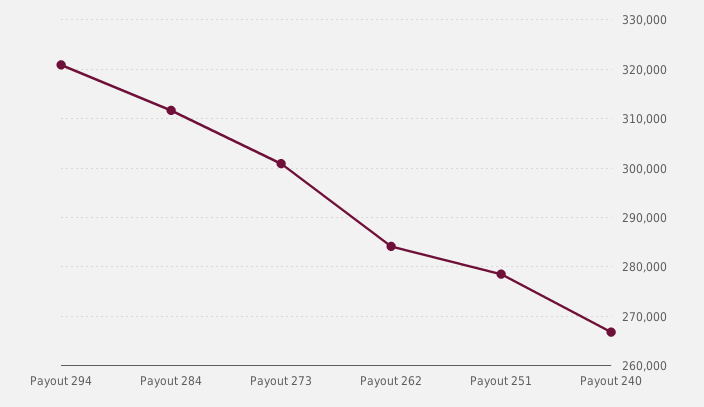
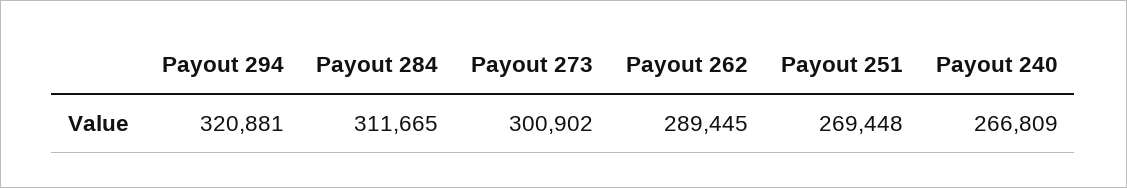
Payout 262: 284000 -> 289445
Payout 251: 278000 -> 269448

